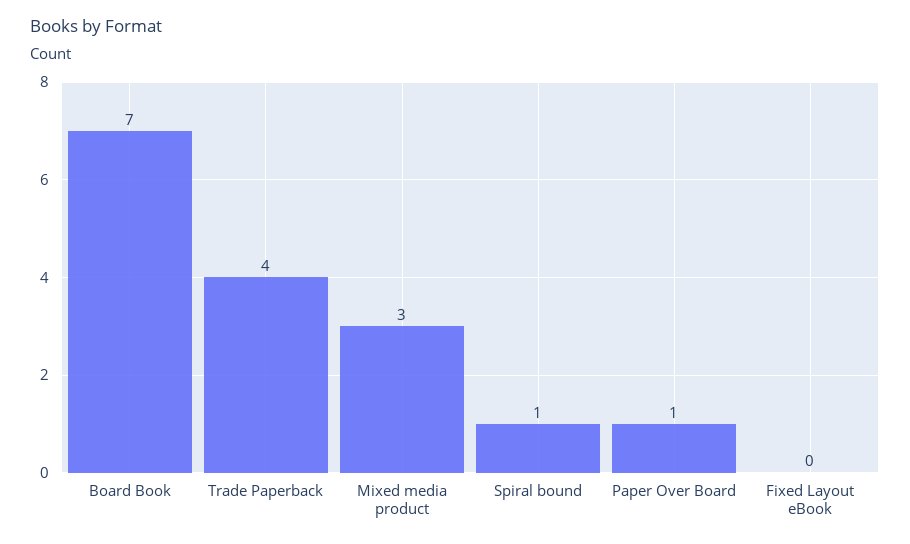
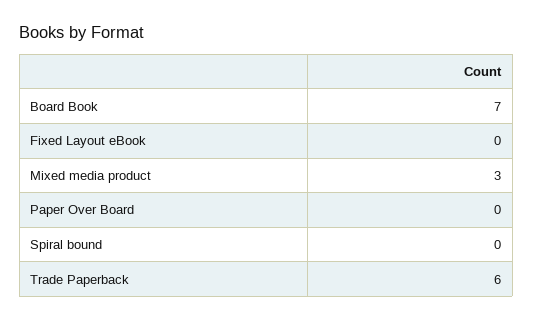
Trade Paperback: 4 -> 6
Spiral bound: 1 -> 0
Paper Over Board: 1 -> 0

